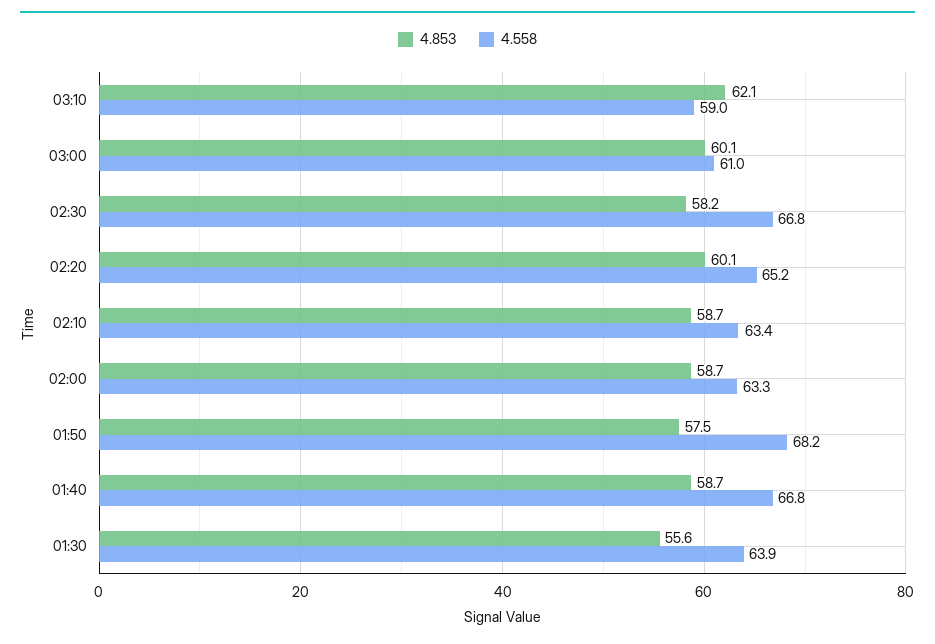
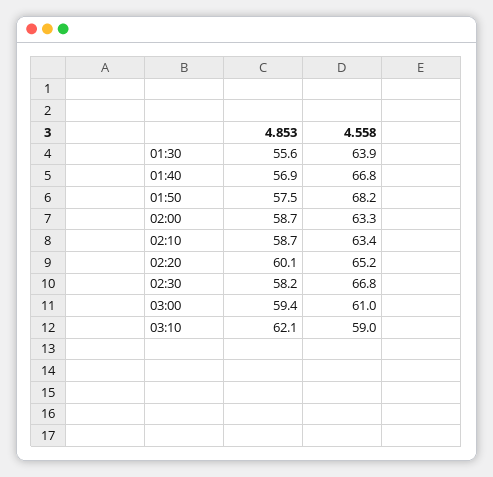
4.853, 03:00: 60.1 -> 59.4
4.853, 01:40: 58.7 -> 56.9

